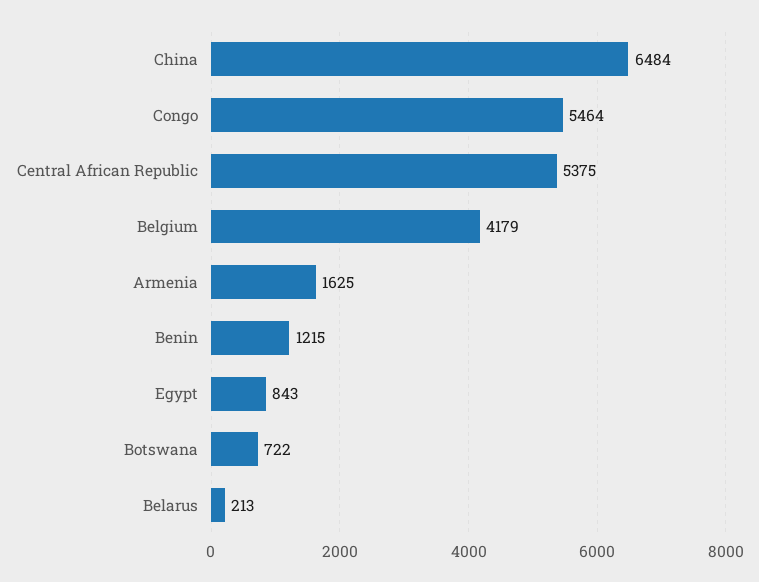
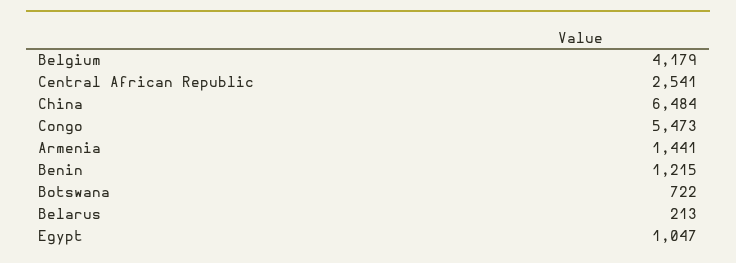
Congo: 5464 -> 5473
Central African Republic: 5375 -> 2541
Armenia: 1625 -> 1441
Egypt: 843 -> 1047

